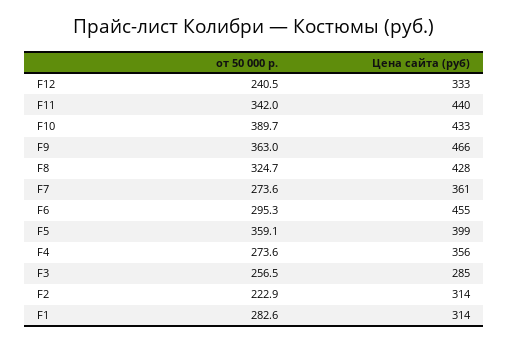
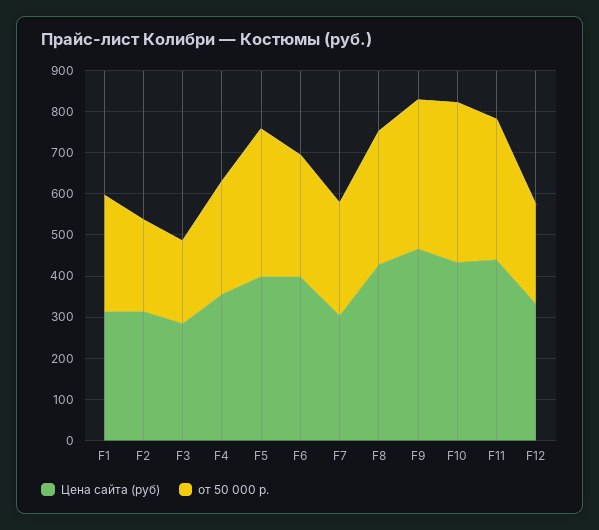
Цена сайта (руб), F7: 361 -> 300
Цена сайта (руб), F6: 455 -> 400
от 50 000 р., F3: 256.5 -> 200

